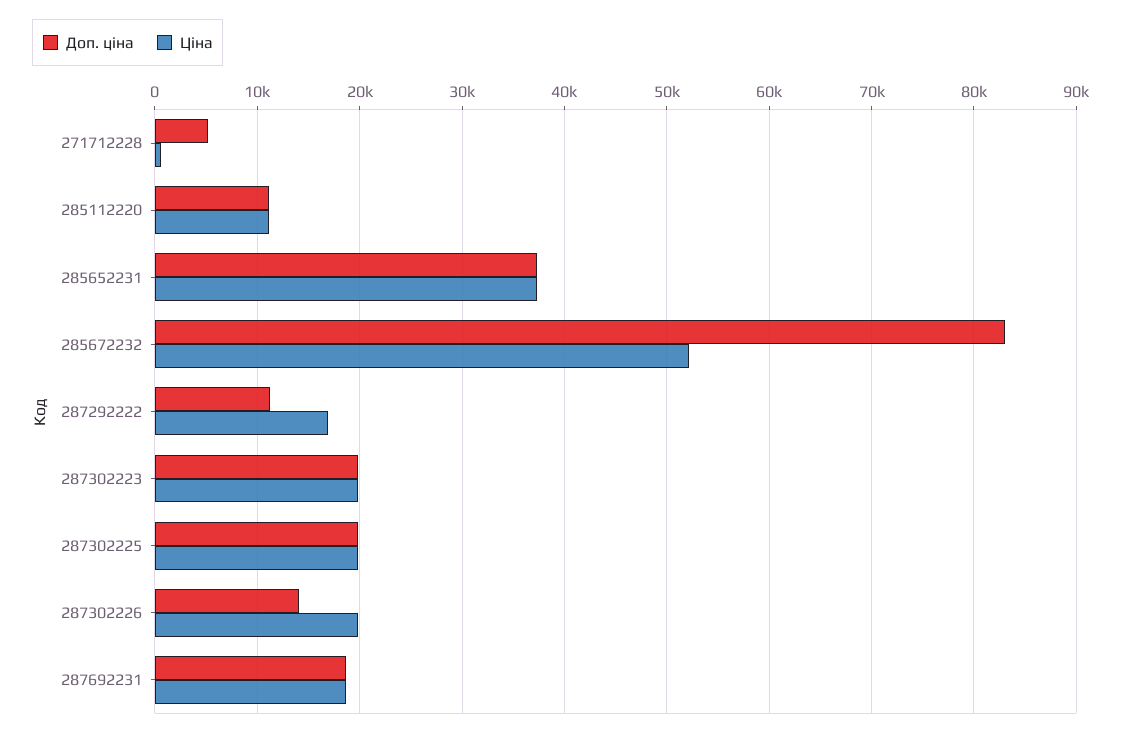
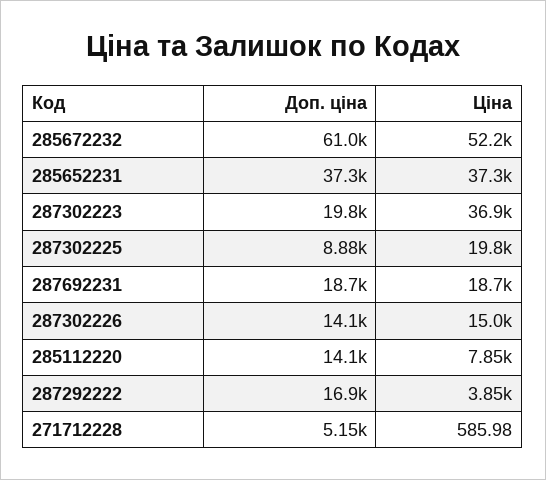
Доп. ціна, 285112220: 11000 -> 14100
Ціна, 285112220: 11000 -> 7850
Доп. ціна, 285672232: 83000 -> 61000
Доп. ціна, 287292222: 11000 -> 16900
Ціна, 287292222: 17000 -> 3850
Ціна, 287302223: 20000 -> 36900
Доп. ціна, 287302225: 20000 -> 8880
Ціна, 287302226: 20000 -> 15000

